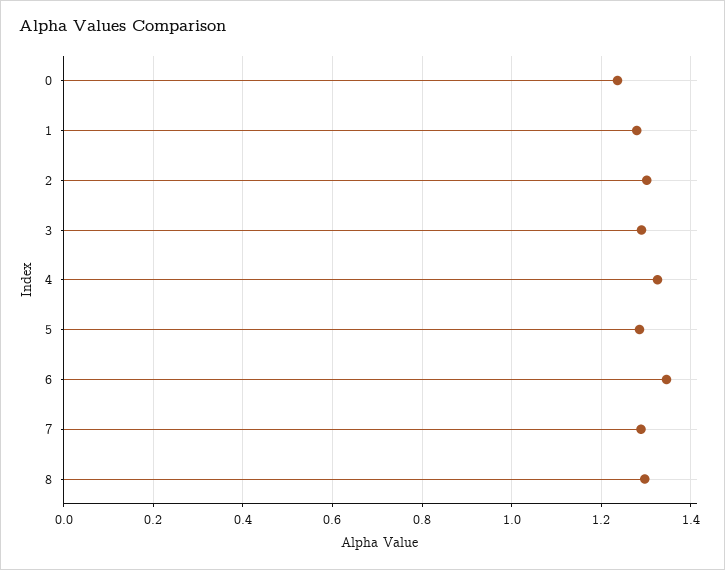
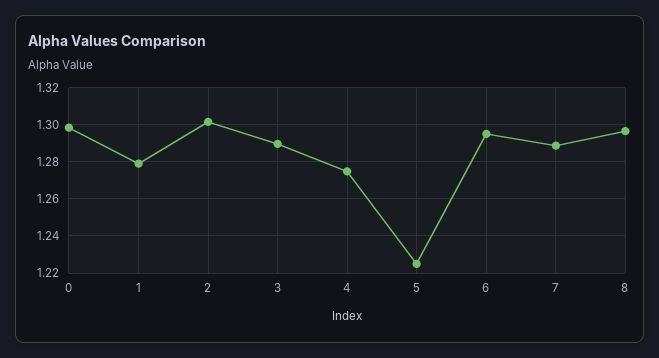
0: 1.24 -> 1.3
4: 1.32 -> 1.275
5: 1.28 -> 1.225
6: 1.34 -> 1.295

